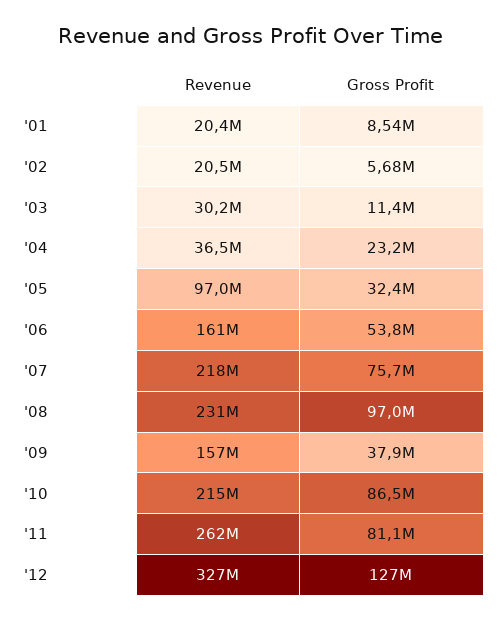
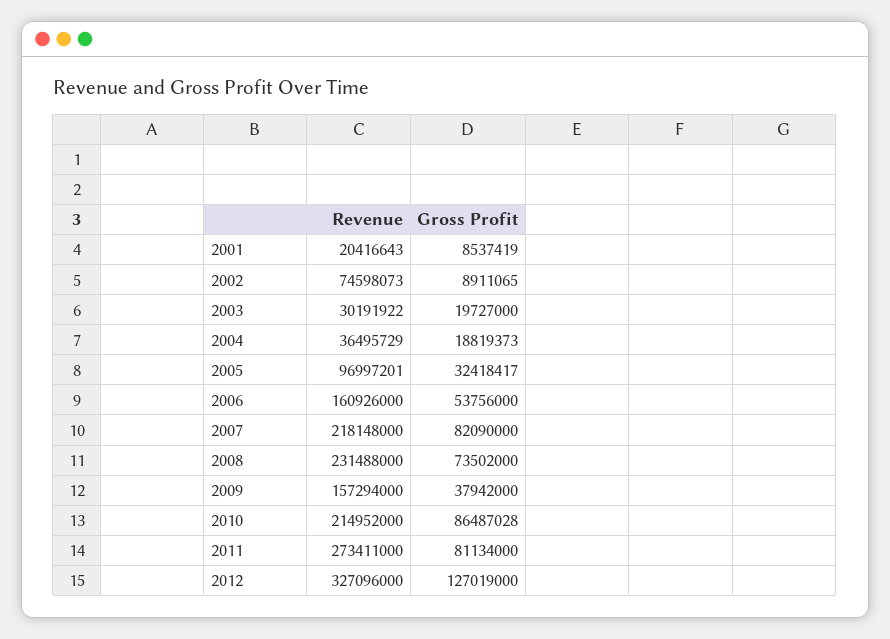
Revenue, '02: 20500000 -> 74598073
Gross Profit, '02: 5680000 -> 8911065
Gross Profit, '03: 11400000 -> 19727000
Gross Profit, '04: 23200000 -> 18819373
Gross Profit, '07: 75700000 -> 82090000
Gross Profit, '08: 97000000 -> 73502000
Revenue, '11: 262000000 -> 273411000

